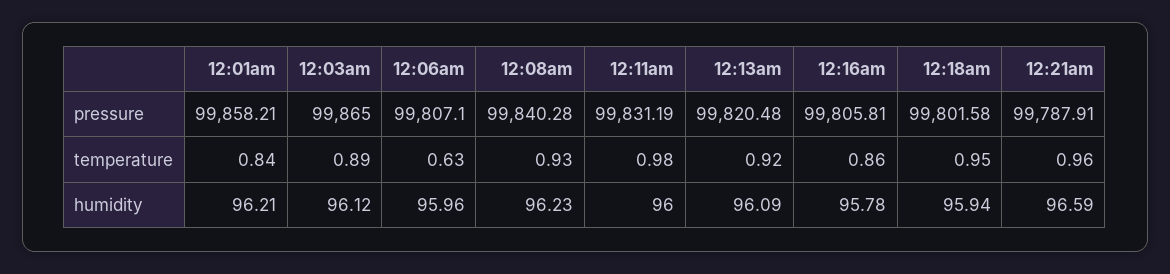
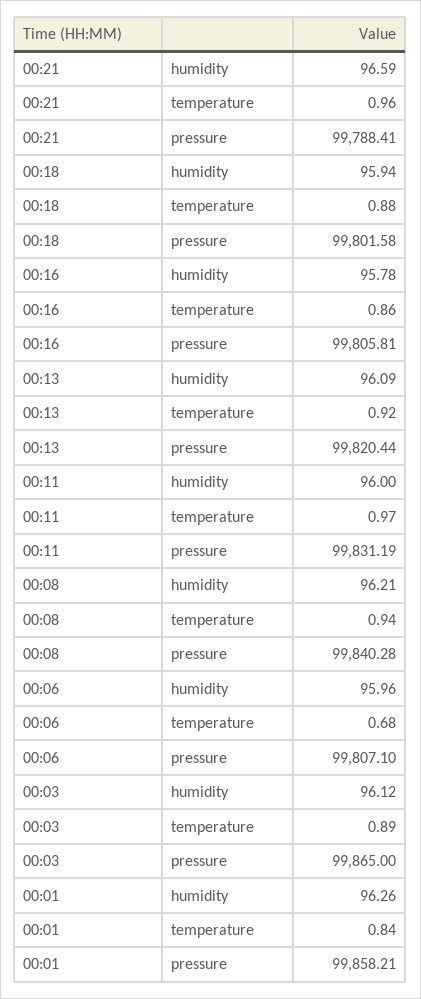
12:13am, pressure: 99820.48 -> 99820.44
12:21am, pressure: 99787.91 -> 99788.41
12:06am, temperature: 0.63 -> 0.68
12:08am, temperature: 0.93 -> 0.94
12:11am, temperature: 0.98 -> 0.97
12:18am, temperature: 0.95 -> 0.88
12:01am, humidity: 96.21 -> 96.26
12:08am, humidity: 96.23 -> 96.21

